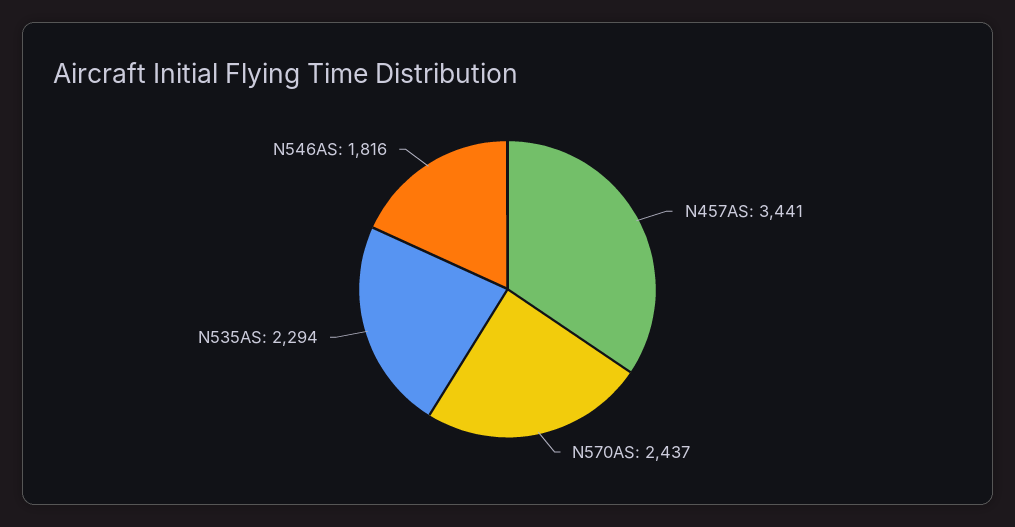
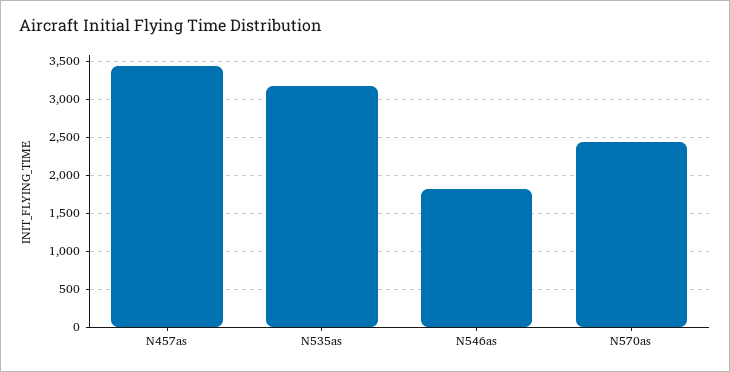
N535AS: 2294 -> 3200

